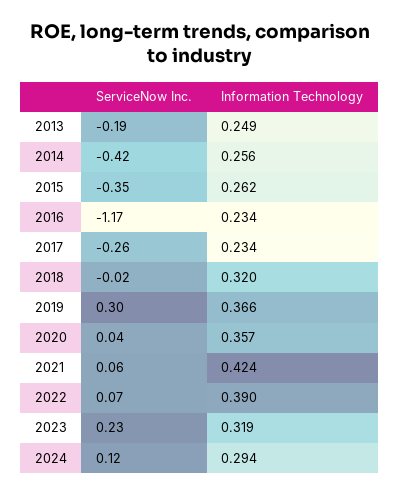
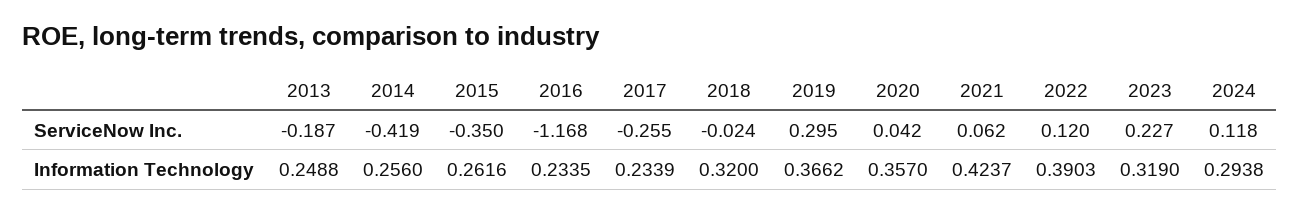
ServiceNow Inc., 2022: 0.07 -> 0.12

